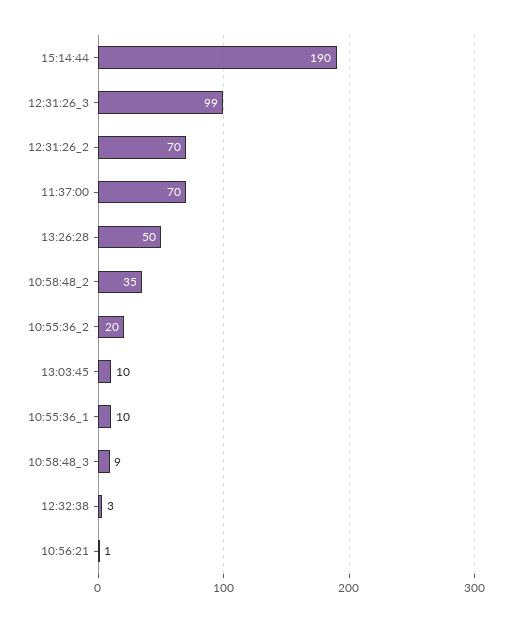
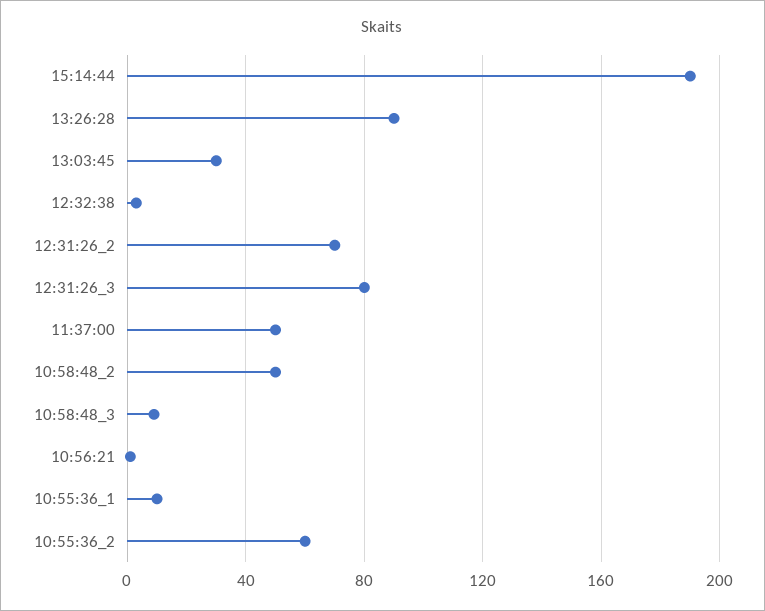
12:31:26_3: 99 -> 80
11:37:00: 70 -> 50
13:26:28: 50 -> 90
10:58:48_2: 35 -> 50
10:55:36_2: 20 -> 60
13:03:45: 10 -> 30

